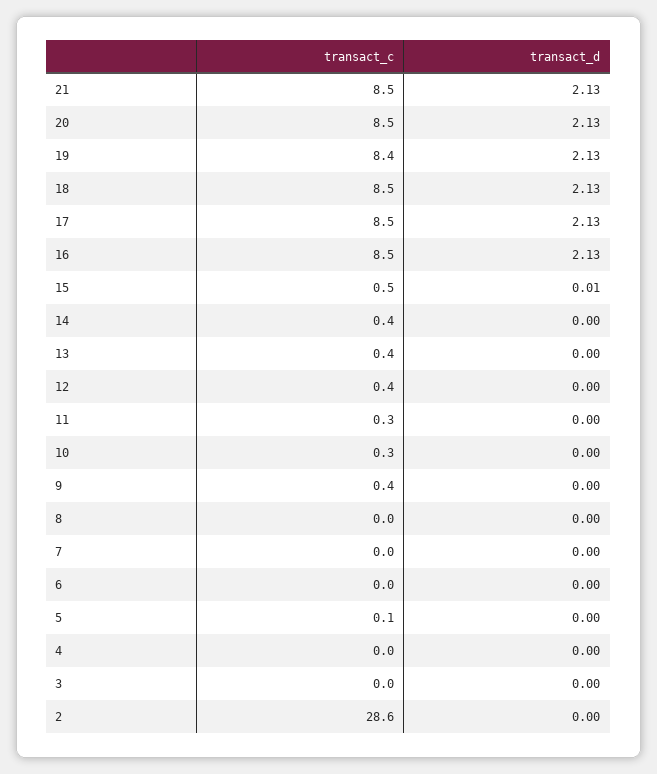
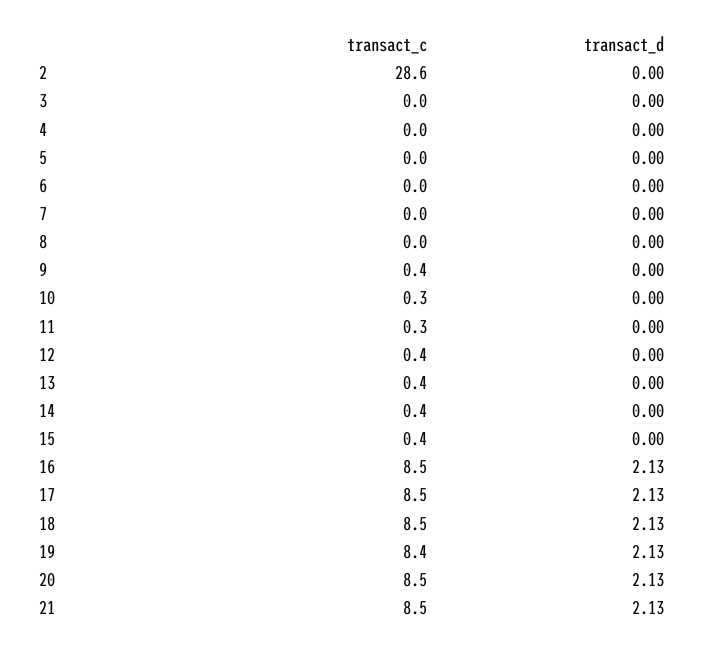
transact_c, 15: 0.5 -> 0.4
transact_d, 15: 0.01 -> 0
transact_c, 5: 0.1 -> 0

